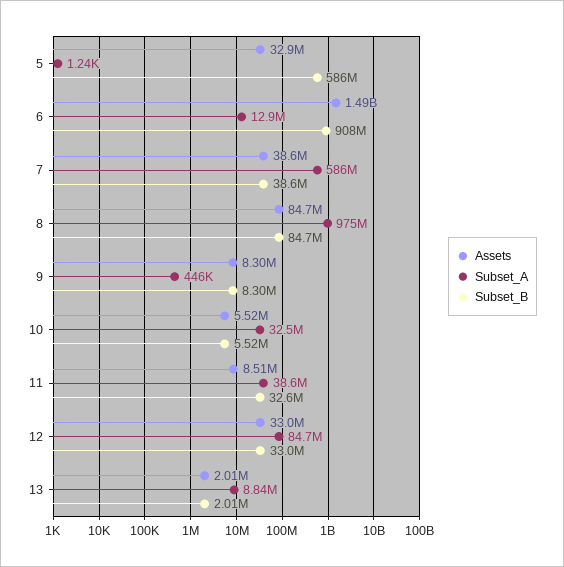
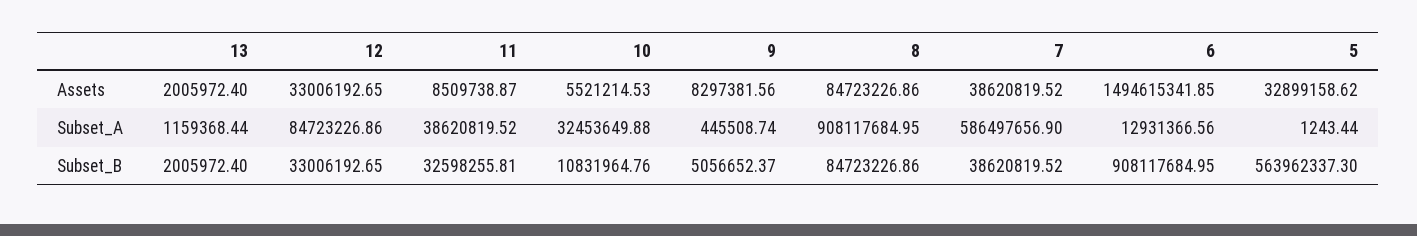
Subset_B, 5: 586000000 -> 563962337.3
Subset_A, 8: 975000000 -> 908117684.95
Subset_B, 9: 8300000 -> 5056652.37
Subset_B, 10: 5520000 -> 10831964.76
Subset_A, 13: 8840000 -> 1159368.44

